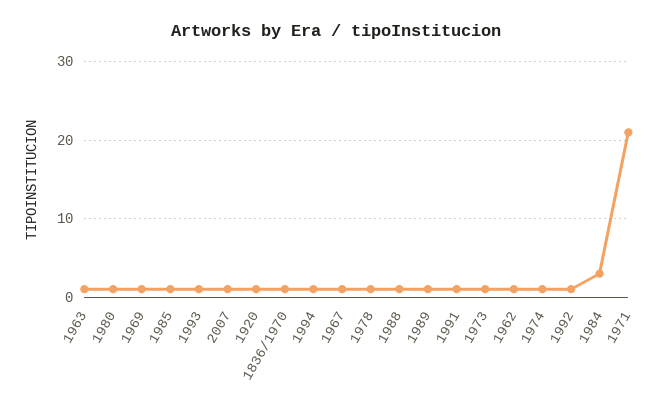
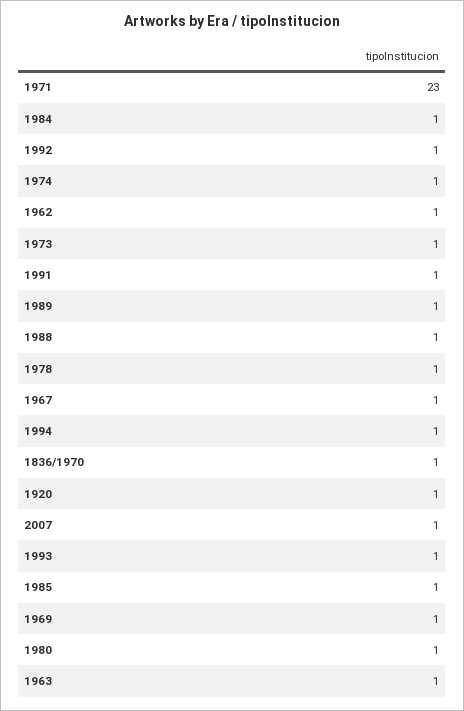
1984: 3 -> 1
1971: 21 -> 23

